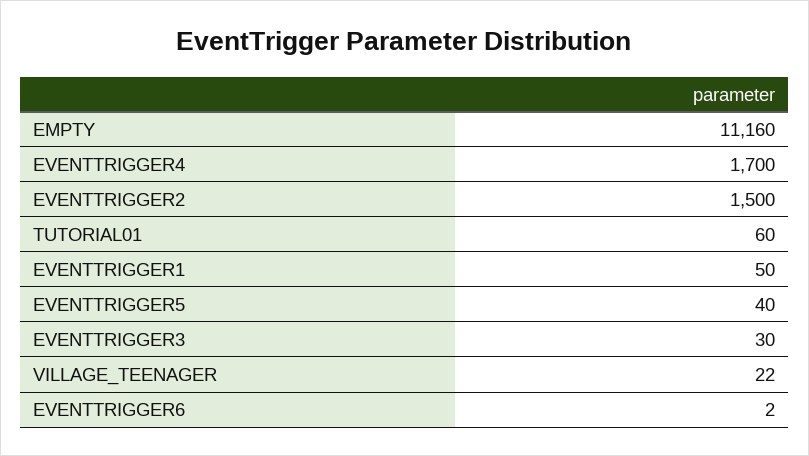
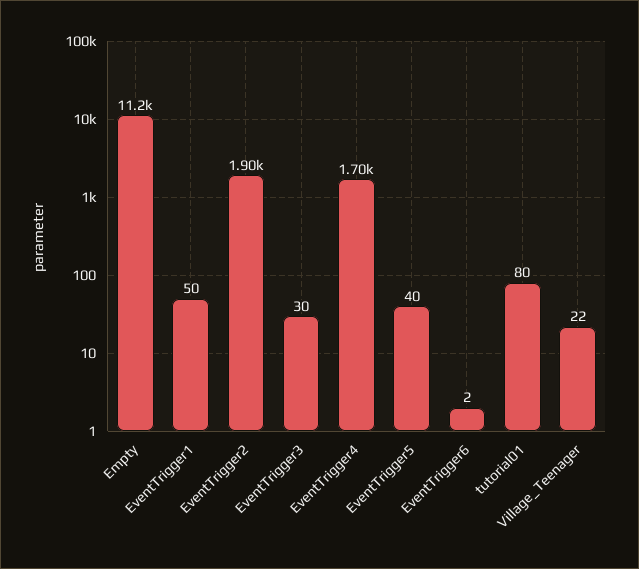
EVENTTRIGGER2: 1500 -> 1900
TUTORIAL01: 60 -> 80

